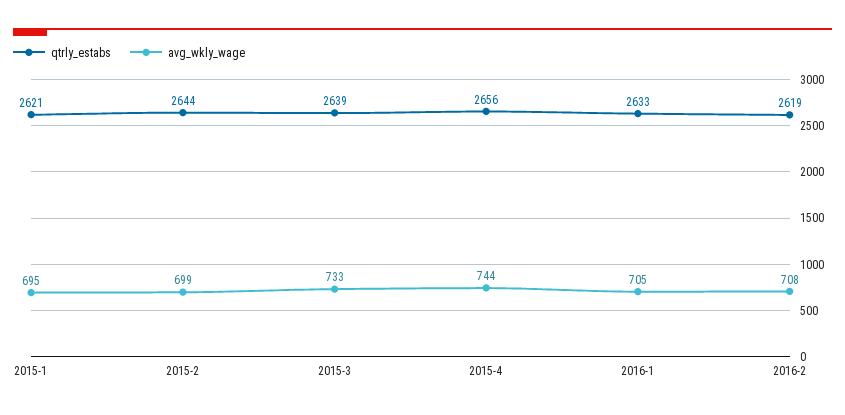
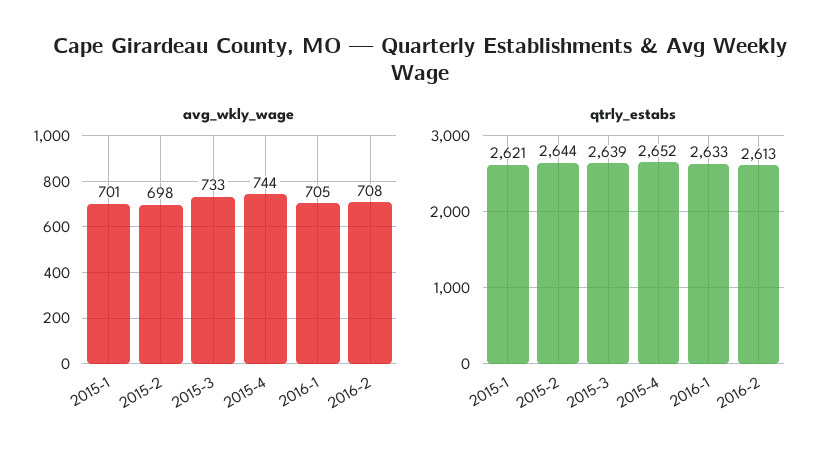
avg_wkly_wage, 2015-1: 695 -> 701
avg_wkly_wage, 2015-2: 699 -> 698
qtrly_estabs, 2015-4: 2656 -> 2652
qtrly_estabs, 2016-2: 2619 -> 2613

